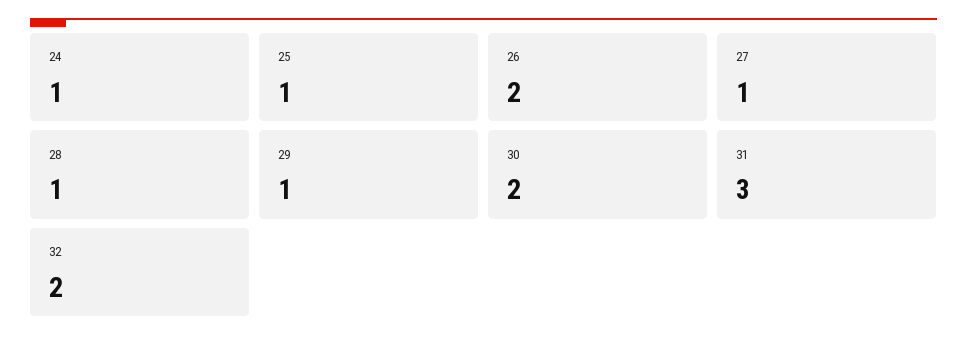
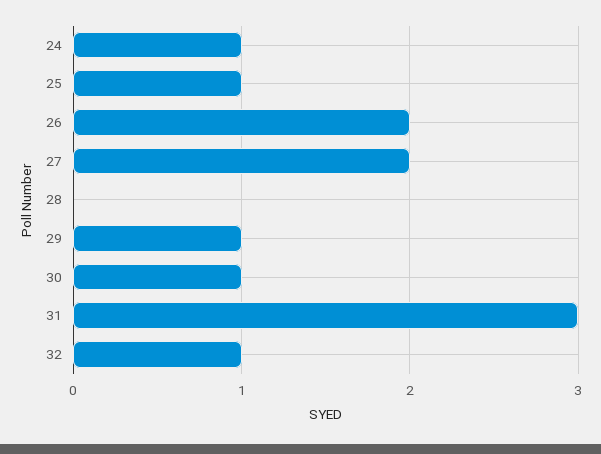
27: 1 -> 2
28: 1 -> 0
30: 2 -> 1
32: 2 -> 1

